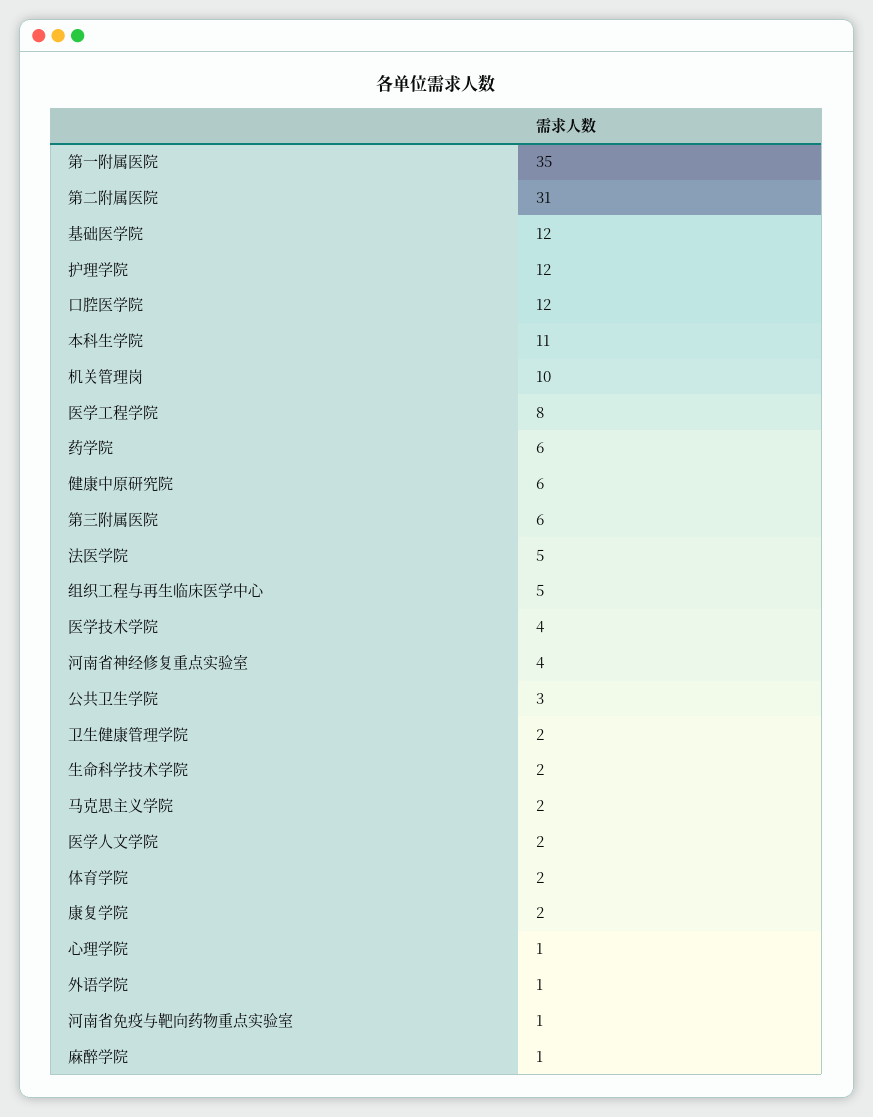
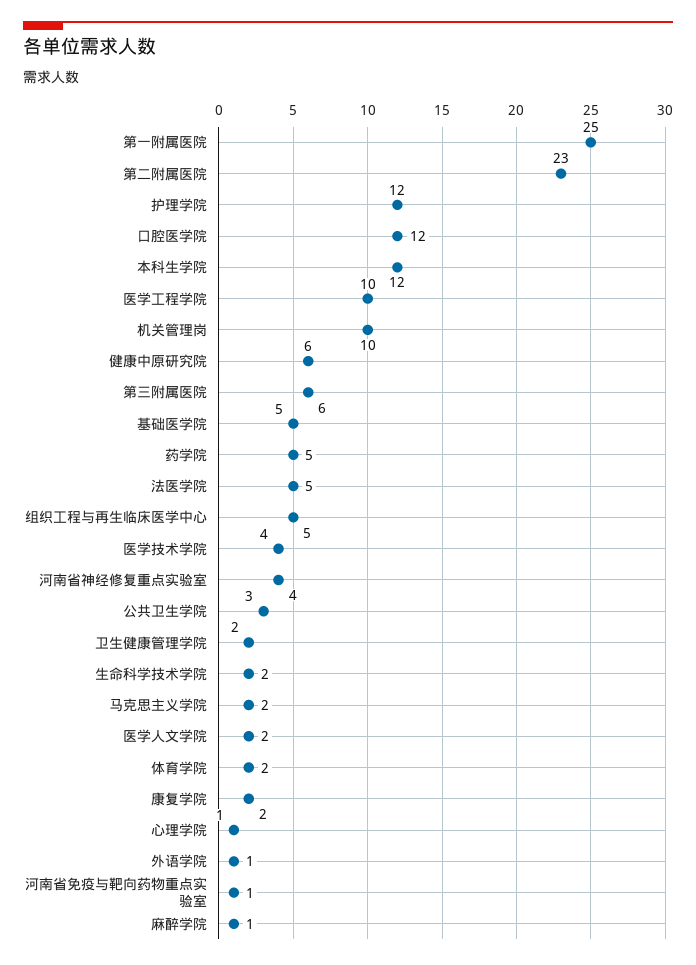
第一附属医院: 35 -> 25
第二附属医院: 31 -> 23
基础医学院: 12 -> 5
本科生学院: 11 -> 12
医学工程学院: 8 -> 10
药学院: 6 -> 5

